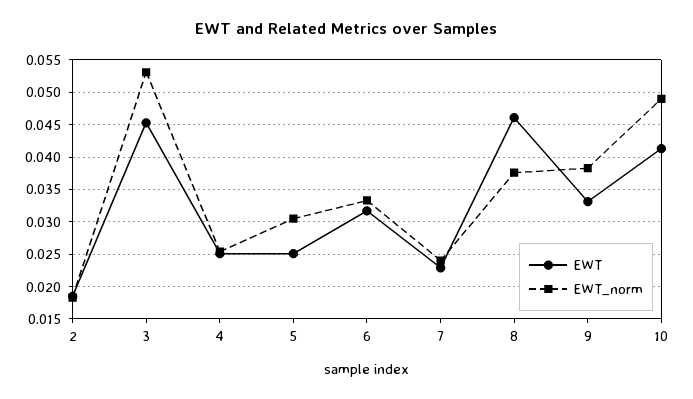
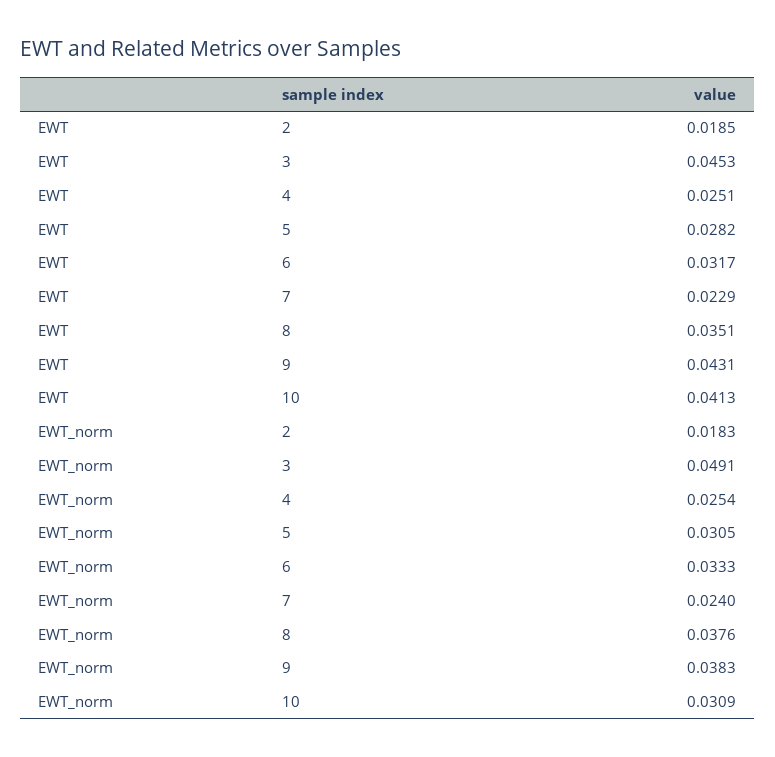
EWT_norm, 3: 0.053 -> 0.0491
EWT, 5: 0.025 -> 0.0282
EWT, 8: 0.046 -> 0.0351
EWT, 9: 0.033 -> 0.0431
EWT_norm, 10: 0.049 -> 0.0309

